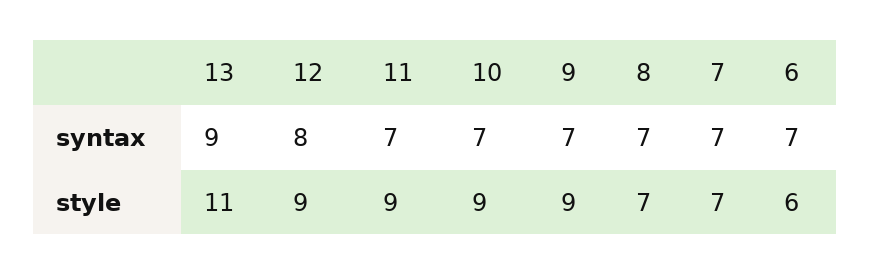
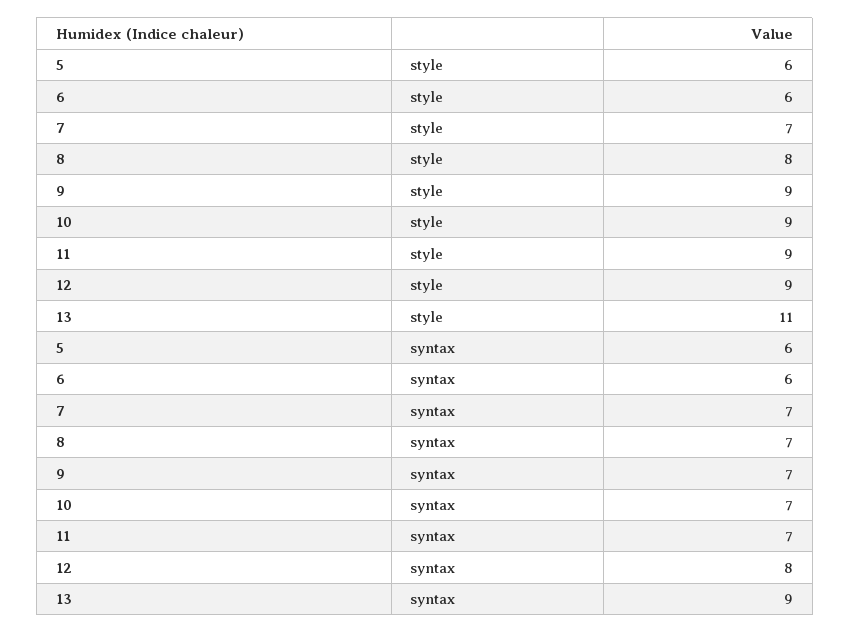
6, syntax: 7 -> 6
8, style: 7 -> 8
5, style: none -> 6
5, syntax: none -> 6

